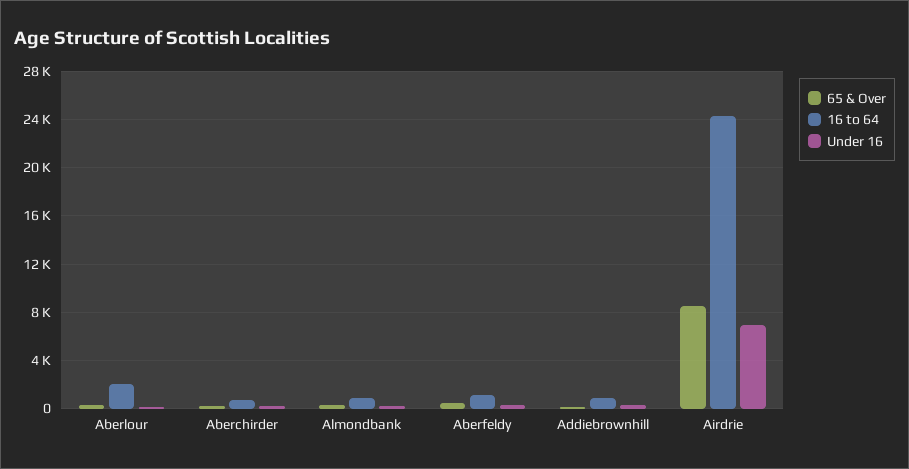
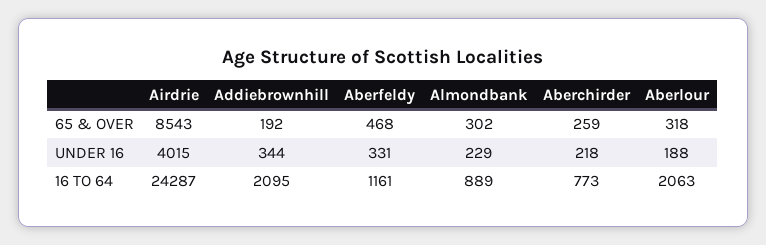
16 to 64, Addiebrownhill: 1000 -> 2095
Under 16, Airdrie: 7000 -> 4015

